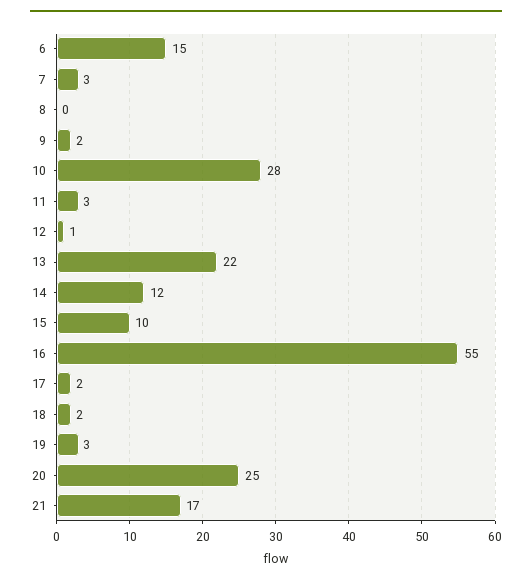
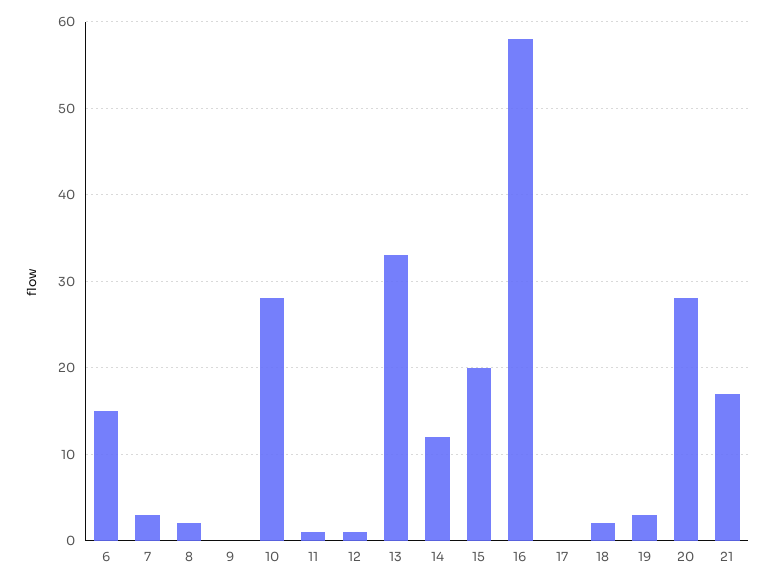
8: 0 -> 2
9: 2 -> 0
11: 3 -> 1
13: 22 -> 33
15: 10 -> 20
16: 55 -> 58
17: 2 -> 0
20: 25 -> 28

